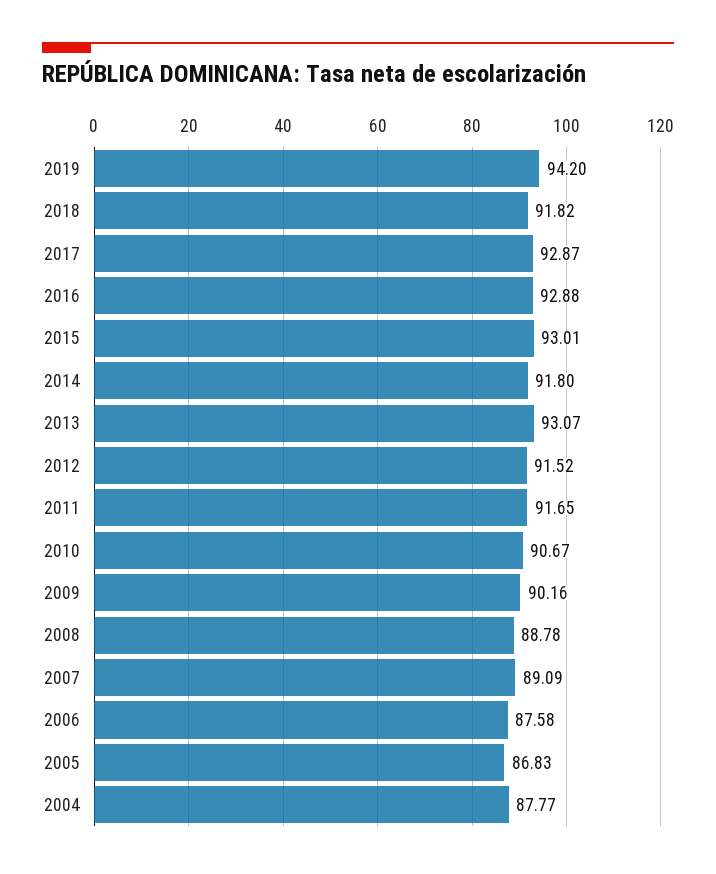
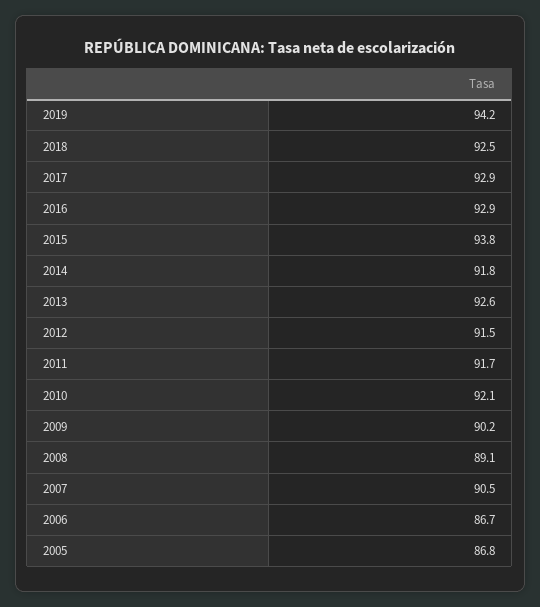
2018: 91.82 -> 92.5
2015: 93.01 -> 93.8
2013: 93.07 -> 92.6
2010: 90.67 -> 92.1
2008: 88.78 -> 89.1
2007: 89.09 -> 90.5
2006: 87.58 -> 86.7
2004: 87.77 -> none

